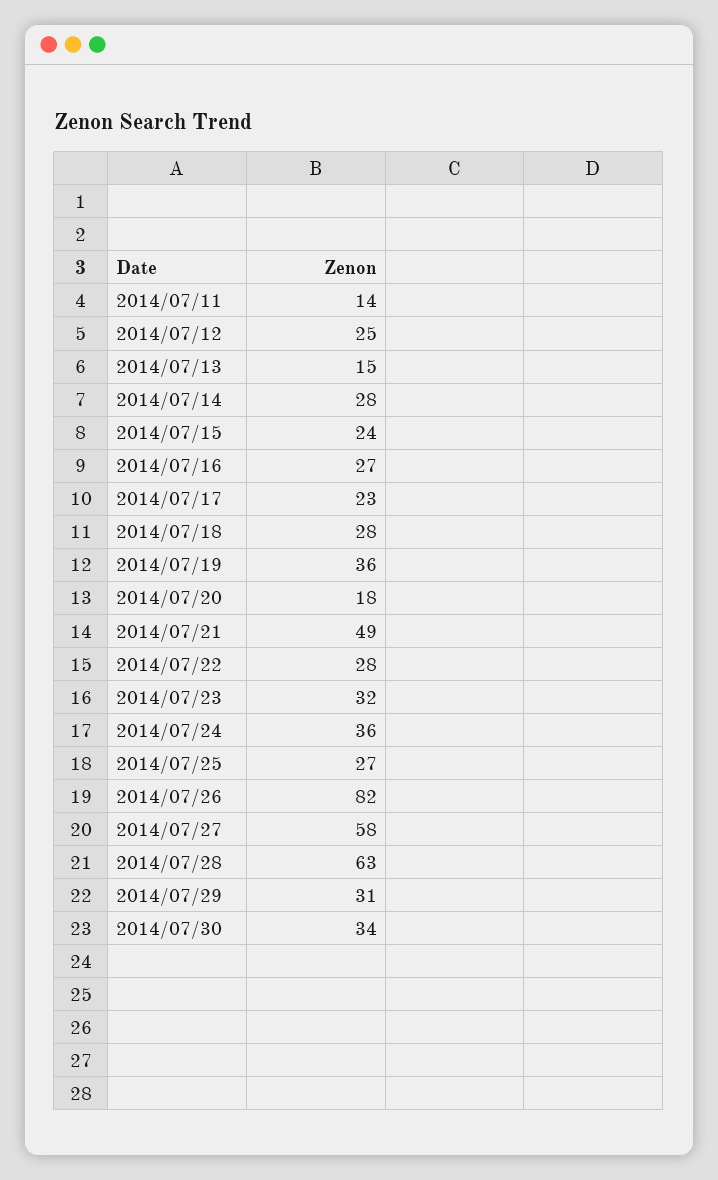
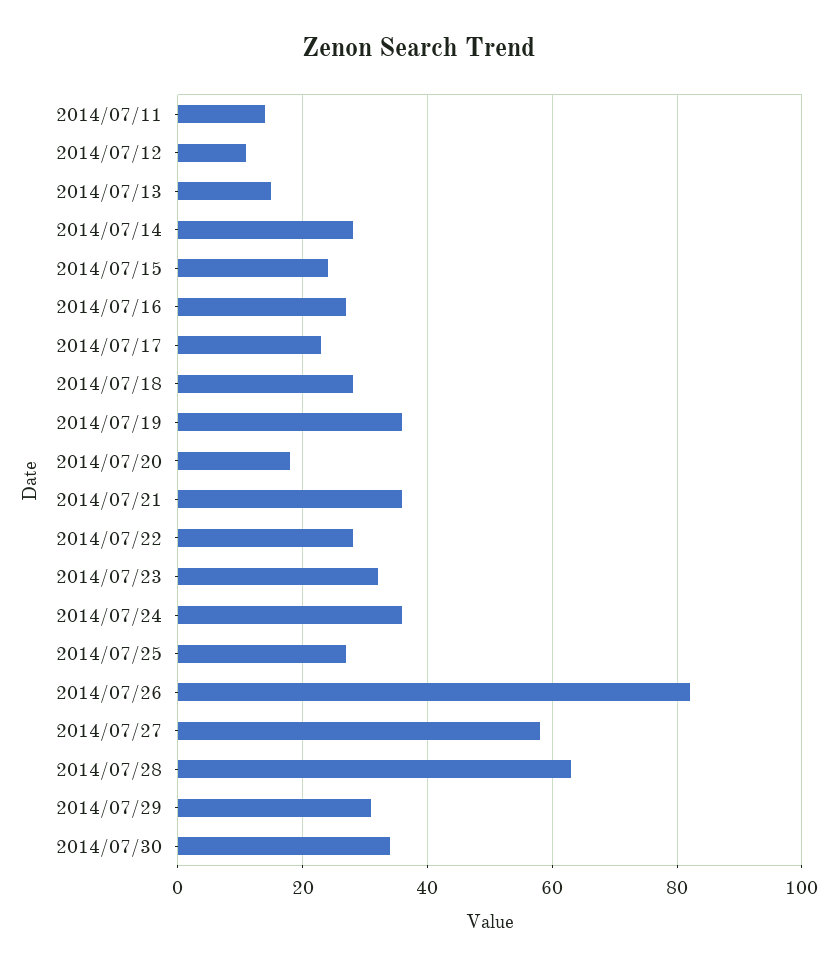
2014/07/12: 25 -> 10
2014/07/21: 49 -> 35

